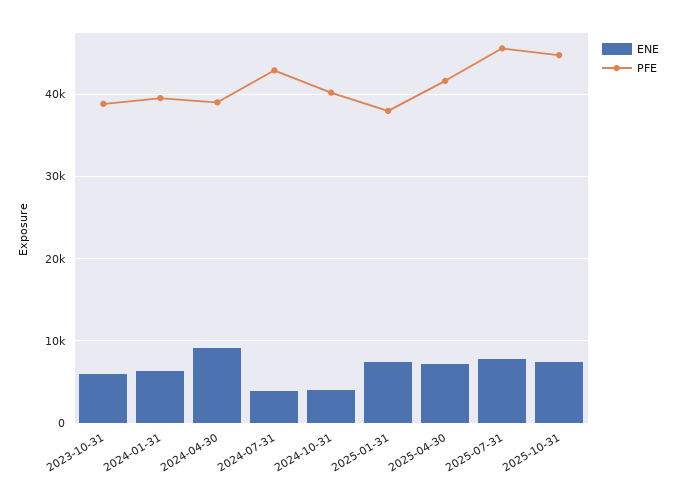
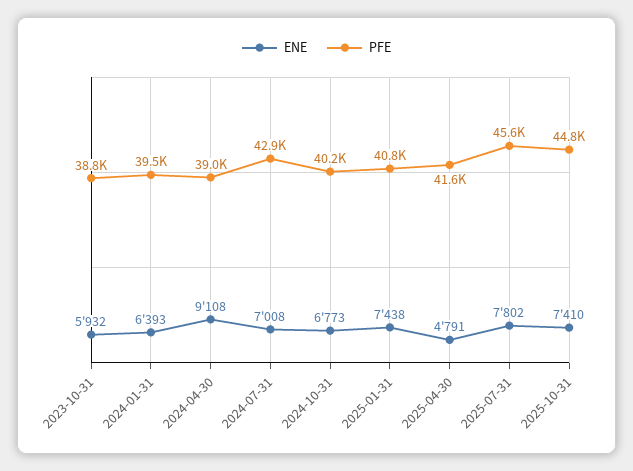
ENE, 2024-07-31: 4000 -> 7008
ENE, 2024-10-31: 4000 -> 6773
PFE, 2025-01-31: 38000 -> 40800
ENE, 2025-04-30: 7000 -> 4791

